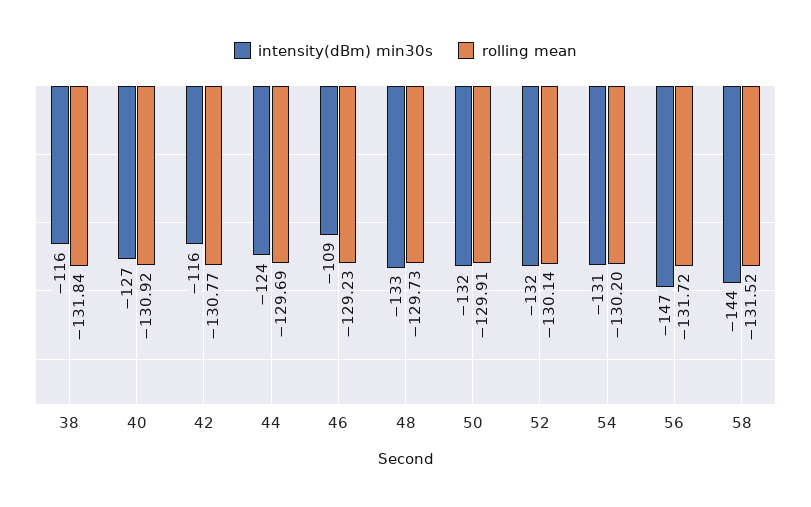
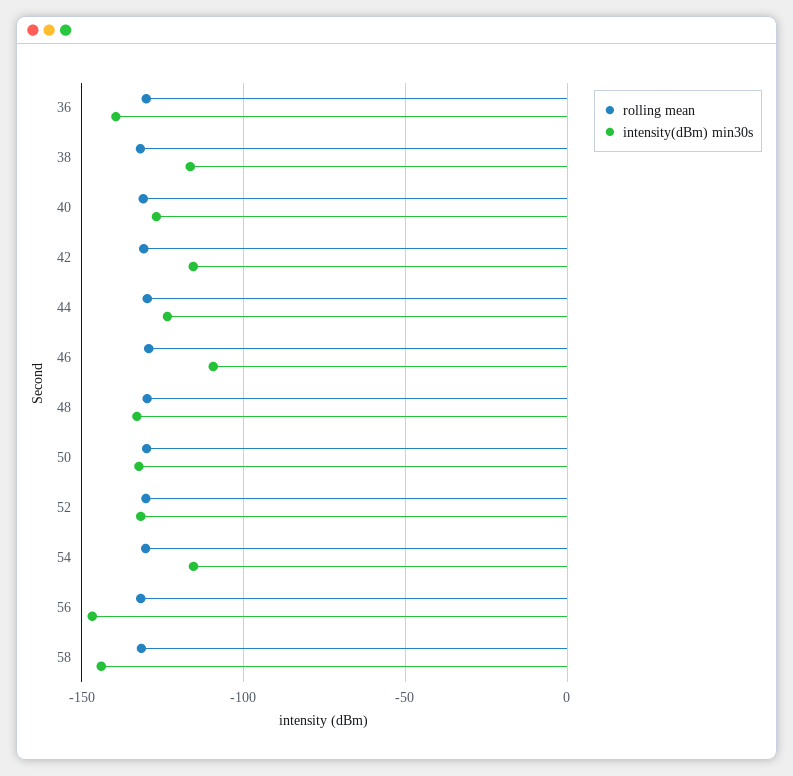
intensity(dBm) min30s, 54: -131 -> -115
rolling mean, 36: none -> -130
intensity(dBm) min30s, 36: none -> -140

